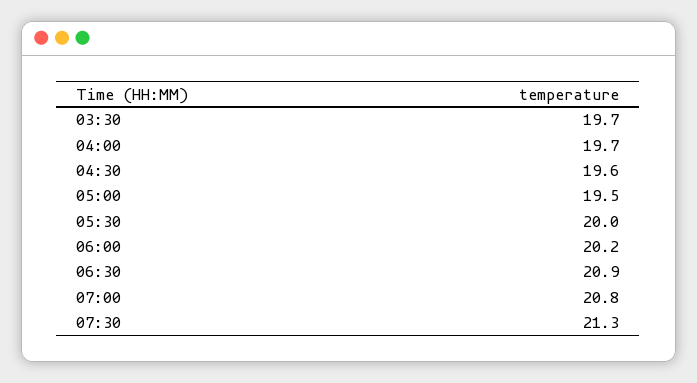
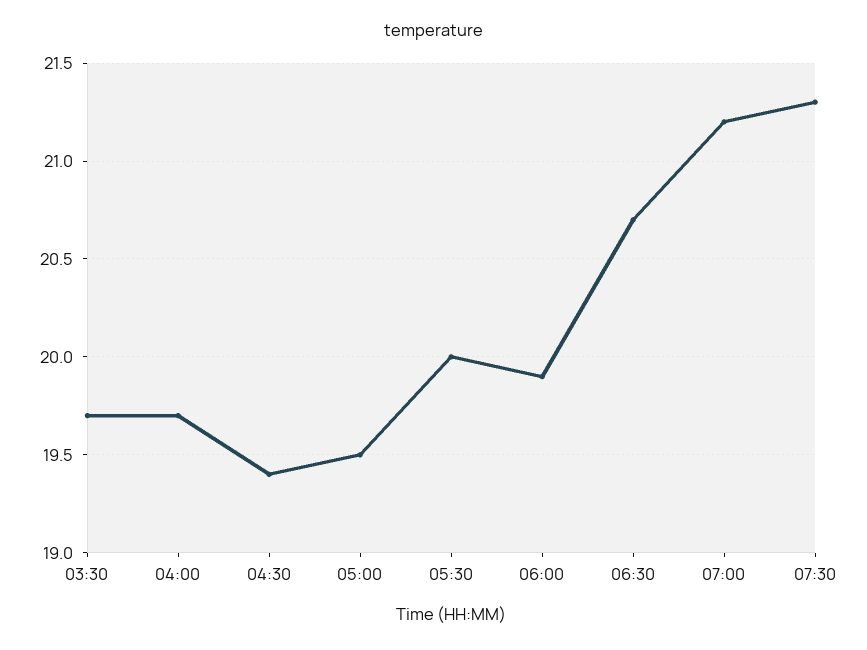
04:30: 19.6 -> 19.4
06:00: 20.2 -> 19.9
06:30: 20.9 -> 20.7
07:00: 20.8 -> 21.2

